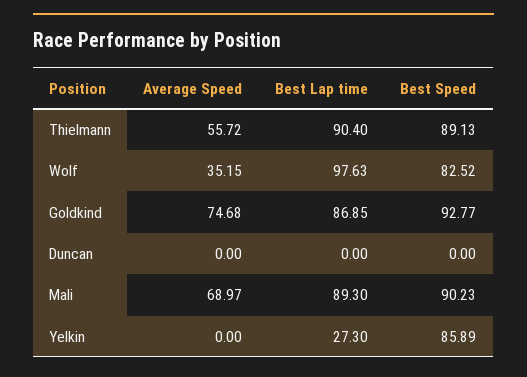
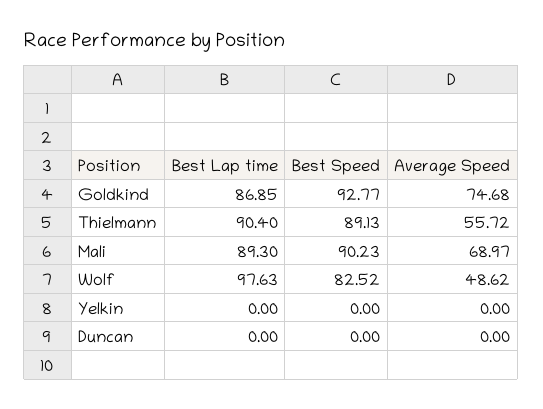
Average Speed, Wolf: 35.15 -> 48.62
Best Lap time, Yelkin: 27.3 -> 0
Best Speed, Yelkin: 85.89 -> 0

